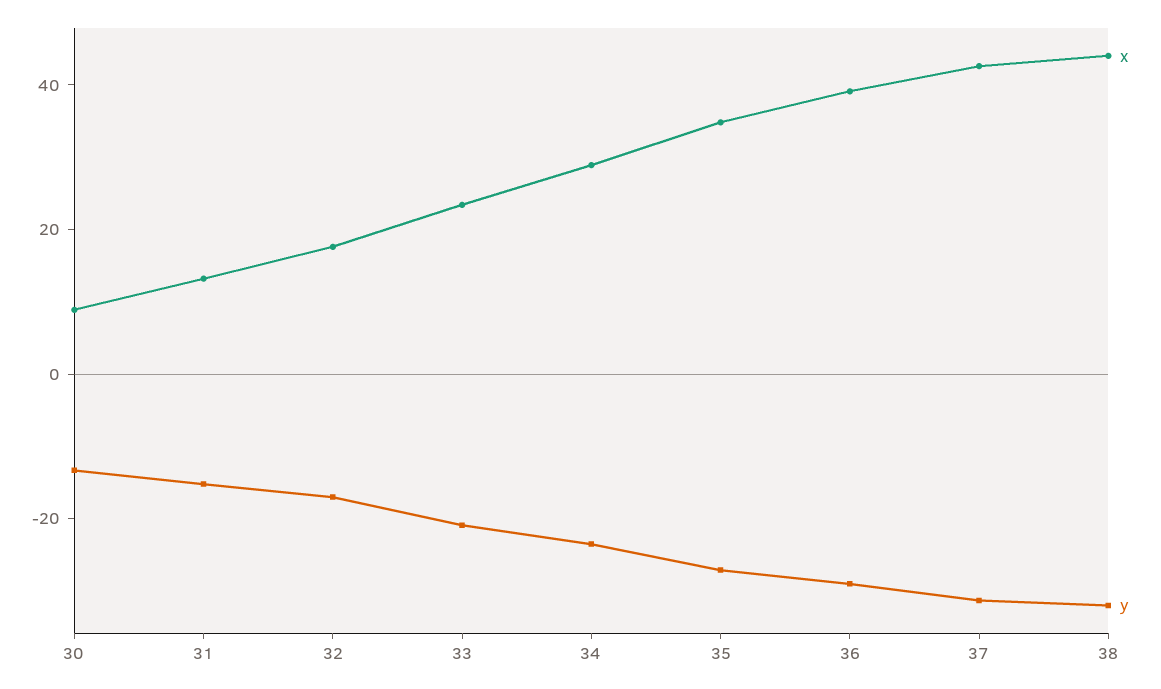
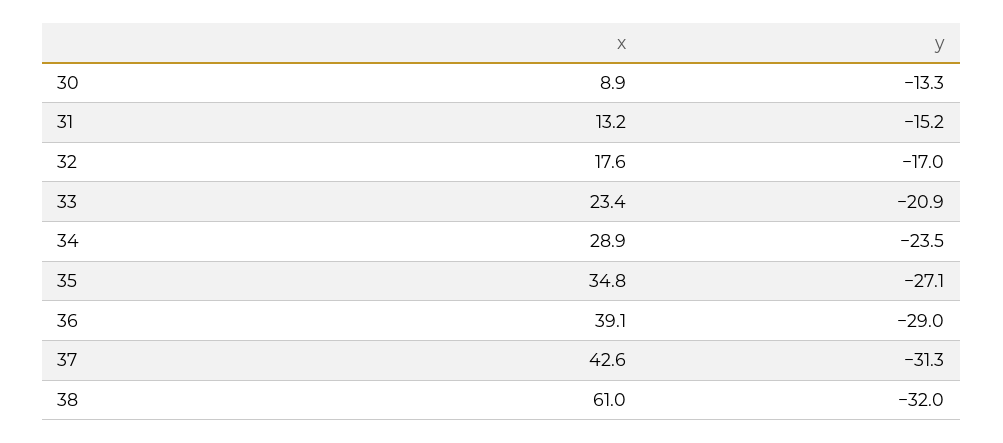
x, 38: 45 -> 61

